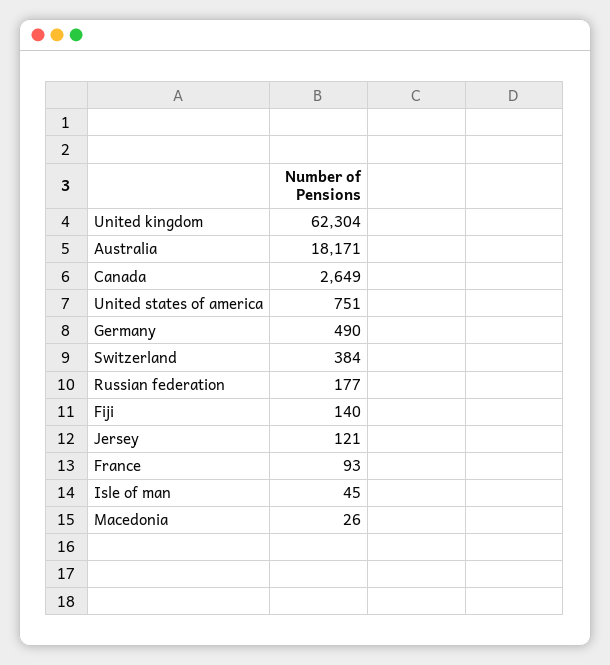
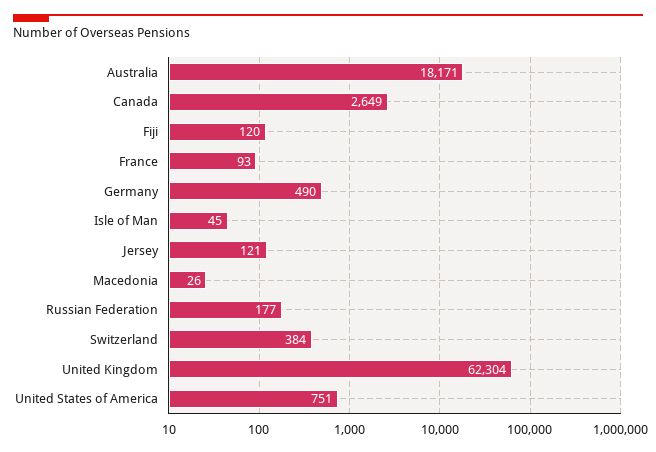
Fiji: 140 -> 120

